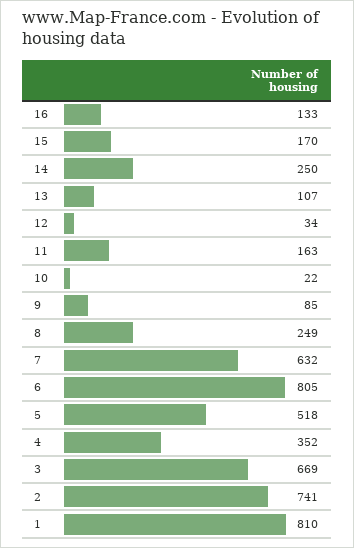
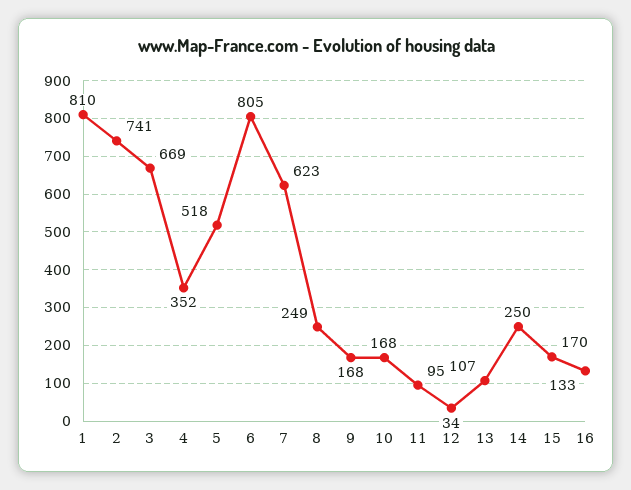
11: 163 -> 95
10: 22 -> 168
9: 85 -> 168
7: 632 -> 623

